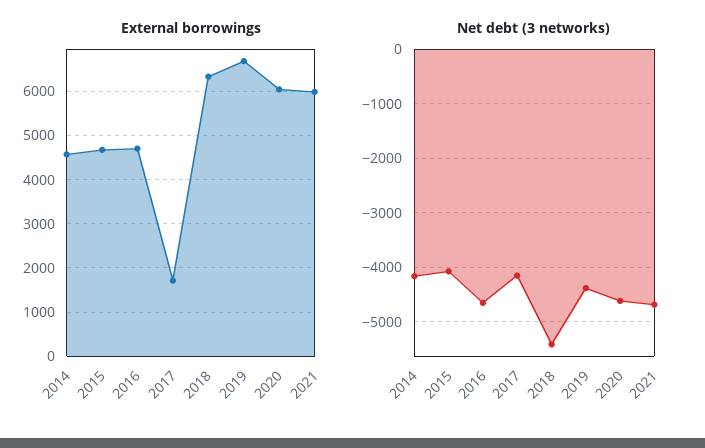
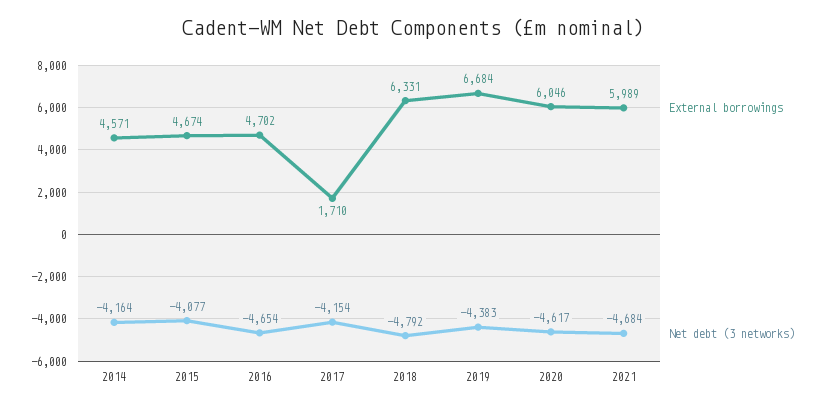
Net debt (3 networks), 2018: -5400 -> -4792

